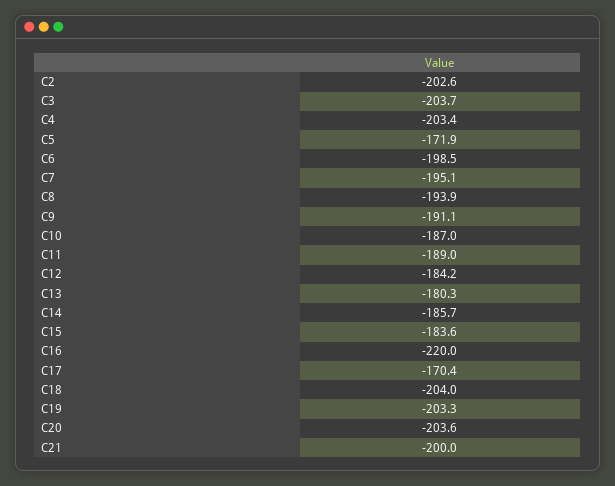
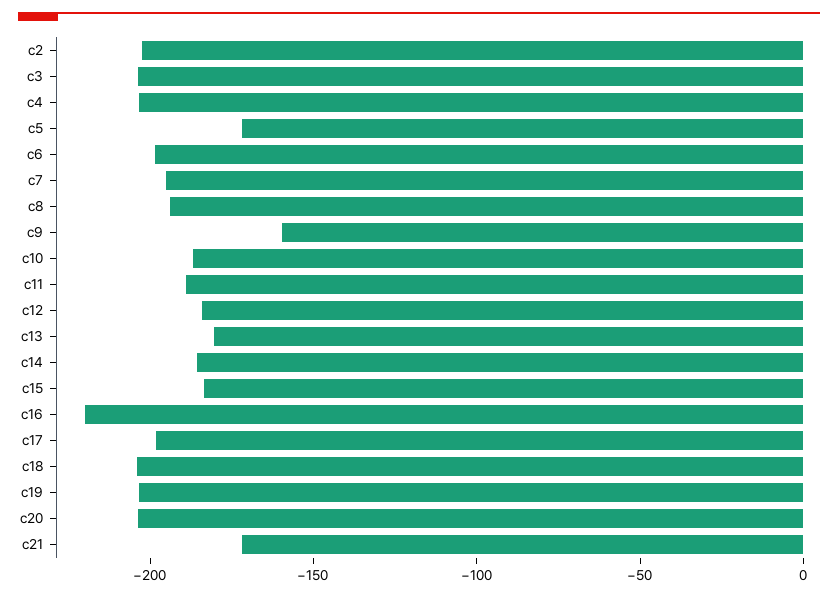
C9: -191.1 -> -160
C17: -170.4 -> -200
C21: -200 -> -170

